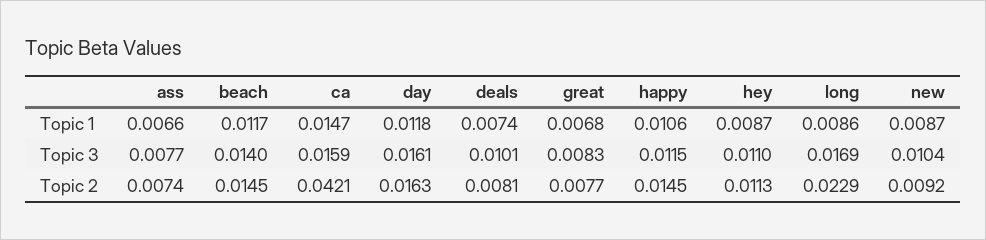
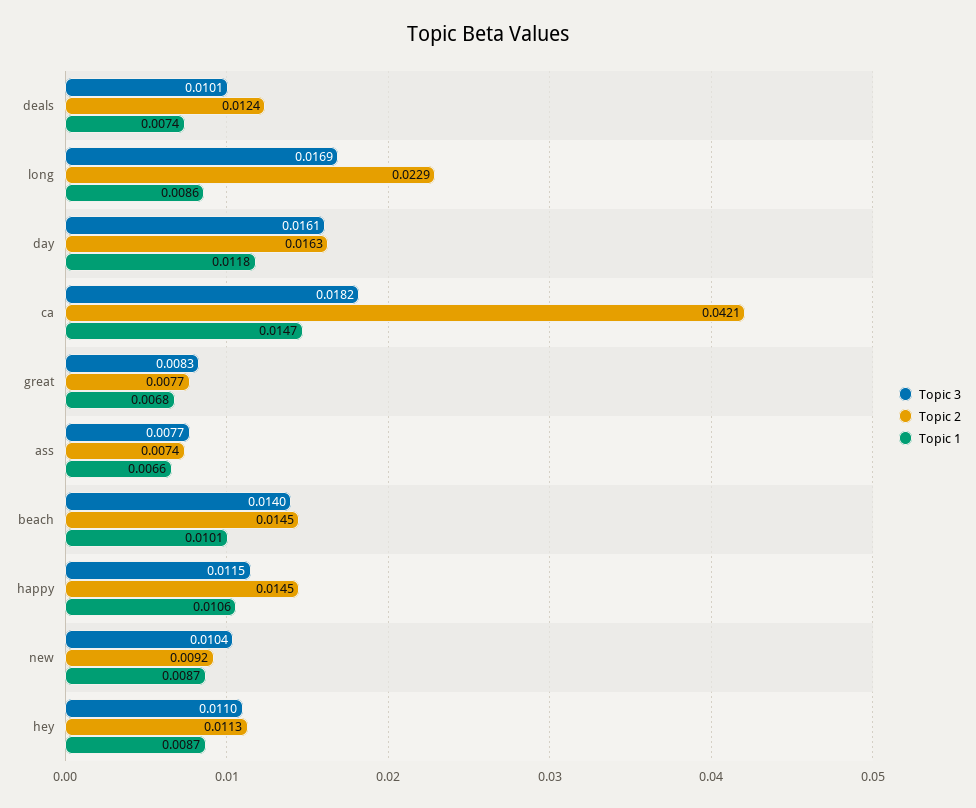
Topic 1, beach: 0.0117 -> 0.0101
Topic 3, ca: 0.0159 -> 0.0182
Topic 2, deals: 0.0081 -> 0.0124

